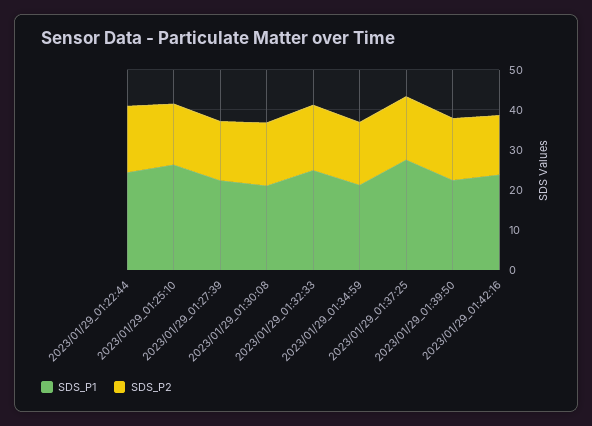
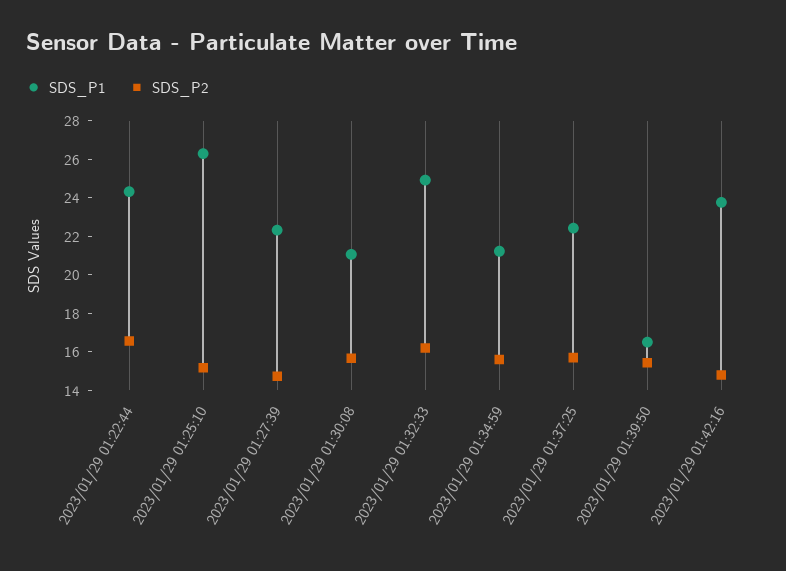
SDS_P1, 2023/01/29_01:37:25: 28 -> 22.5
SDS_P1, 2023/01/29_01:39:50: 22 -> 16.5

